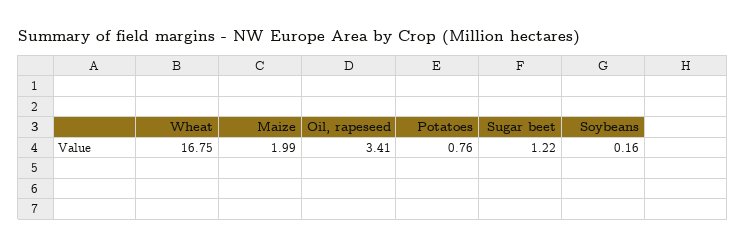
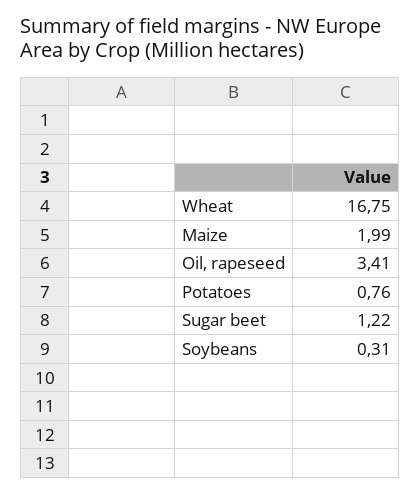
Soybeans: 0.16 -> 0.31

